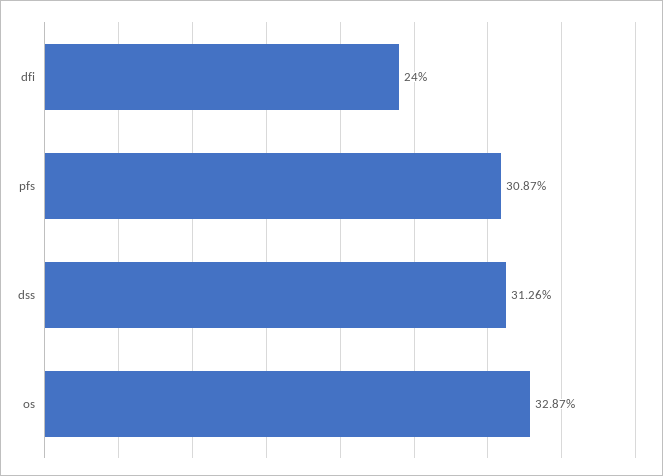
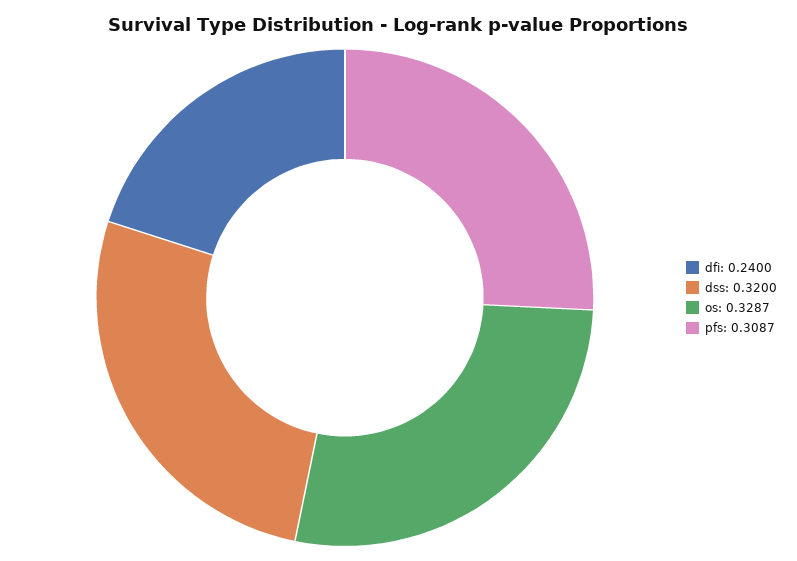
dss: 0.3126 -> 0.32

